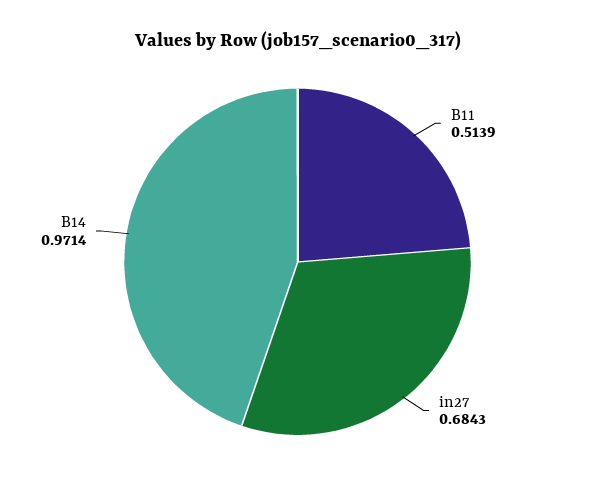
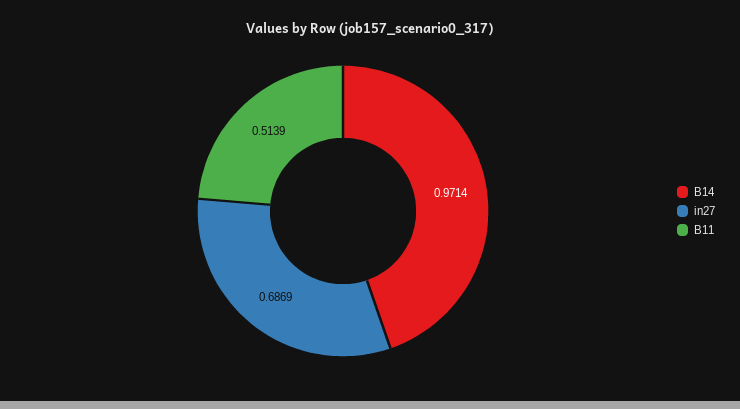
in27: 0.6843 -> 0.6869

